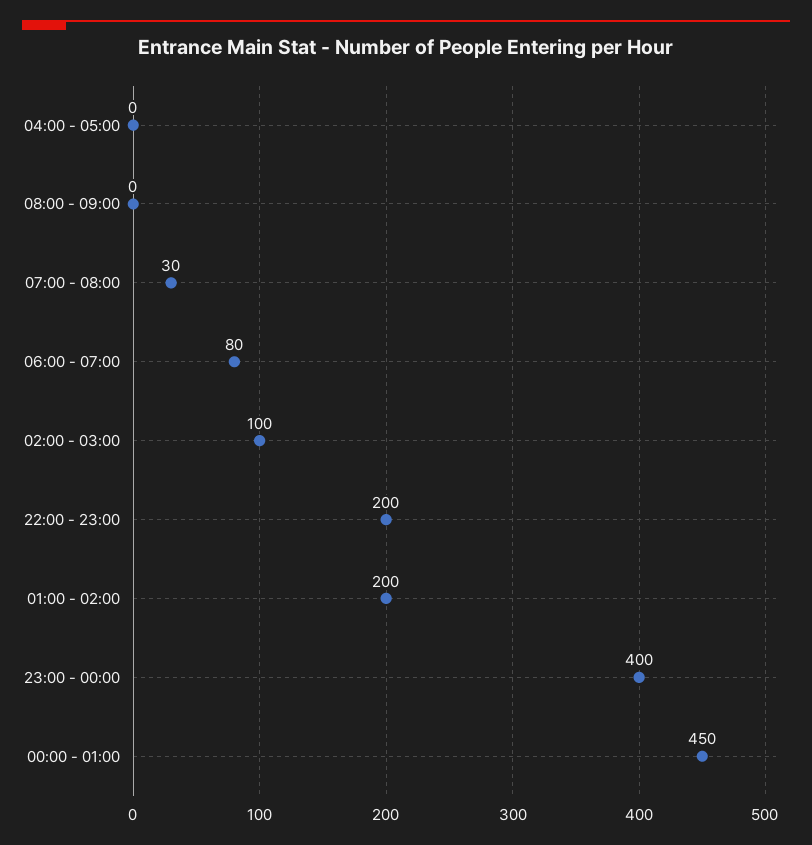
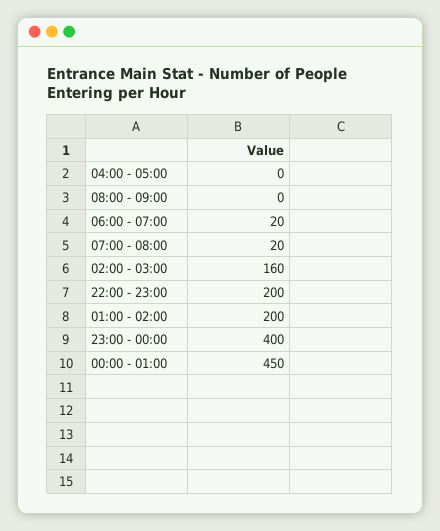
07:00 - 08:00: 30 -> 20
06:00 - 07:00: 80 -> 20
02:00 - 03:00: 100 -> 160

